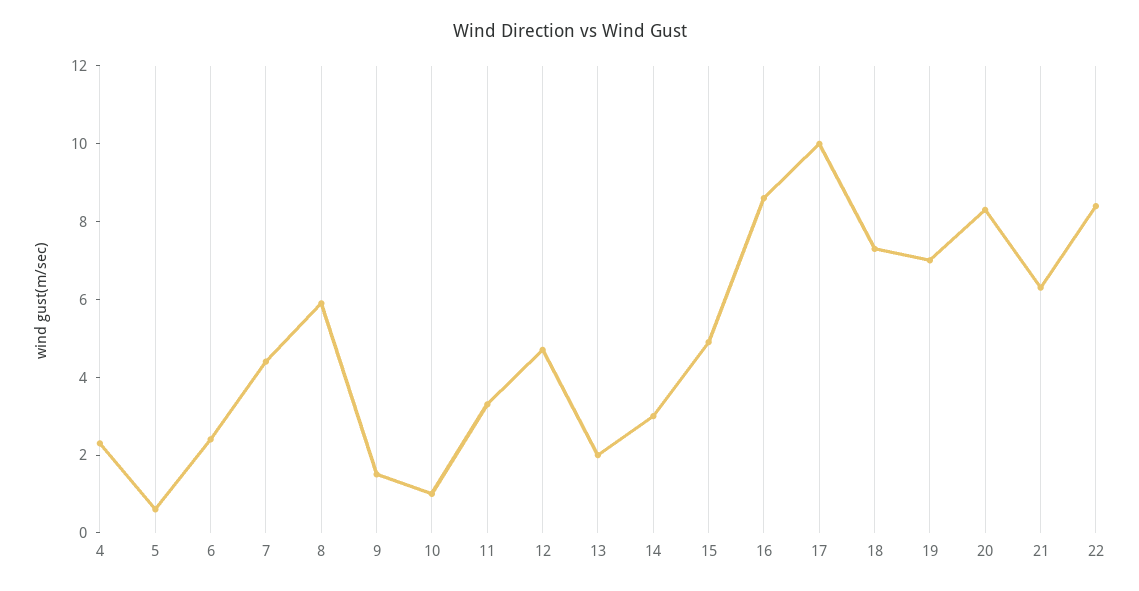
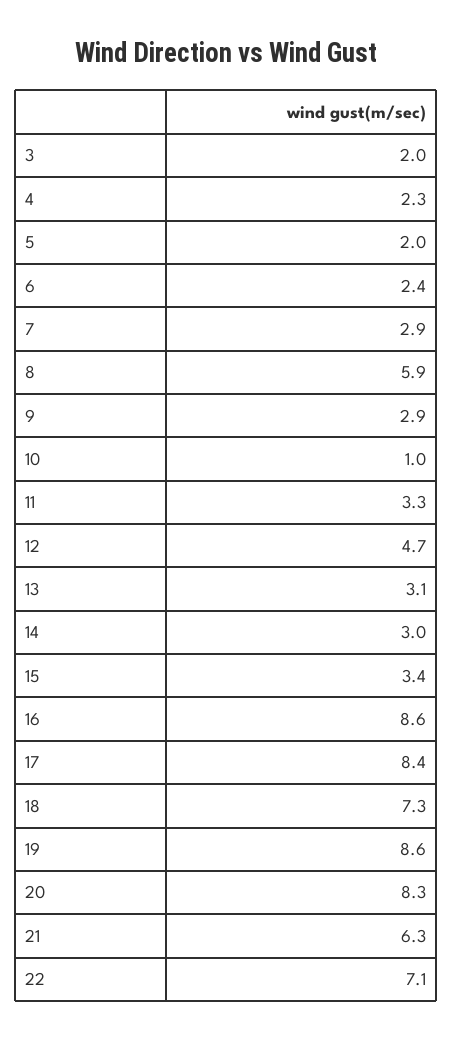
5: 0.5 -> 2
7: 4.5 -> 2.9
9: 1.5 -> 2.9
13: 2 -> 3.1
15: 5 -> 3.4
17: 10 -> 8.4
19: 7 -> 8.6
22: 8.5 -> 7.1
3: none -> 2

